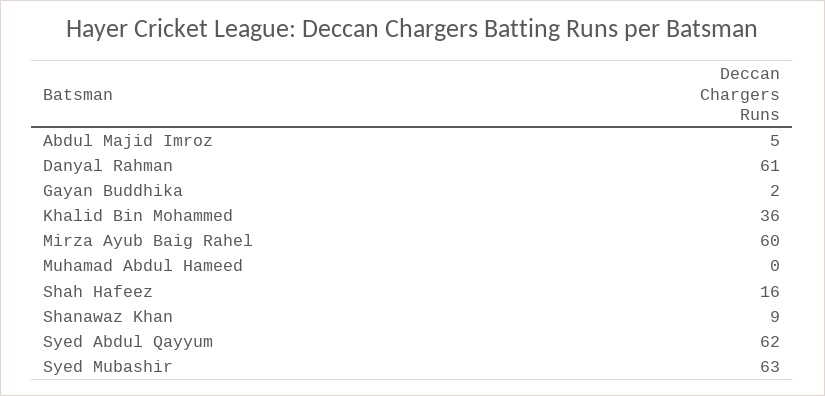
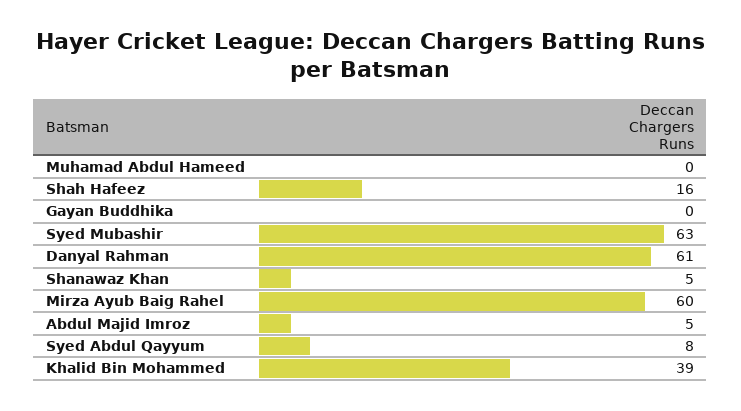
Gayan Buddhika: 2 -> 0
Khalid Bin Mohammed: 36 -> 39
Shanawaz Khan: 9 -> 5
Syed Abdul Qayyum: 62 -> 8

